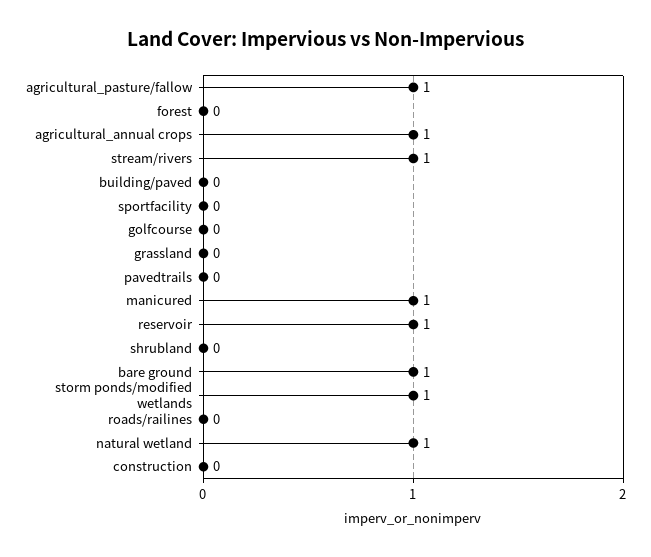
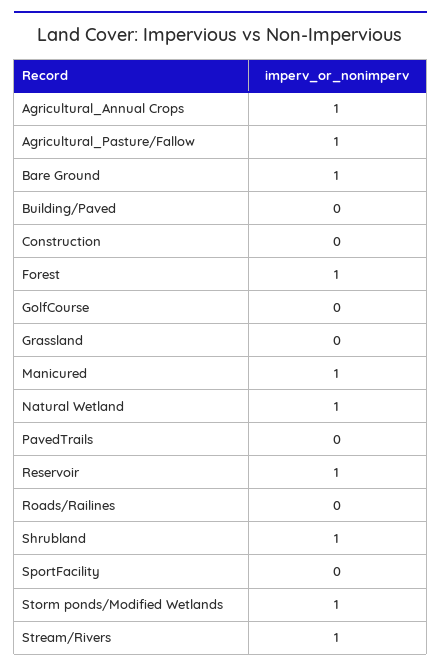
forest: 0 -> 1
shrubland: 0 -> 1

